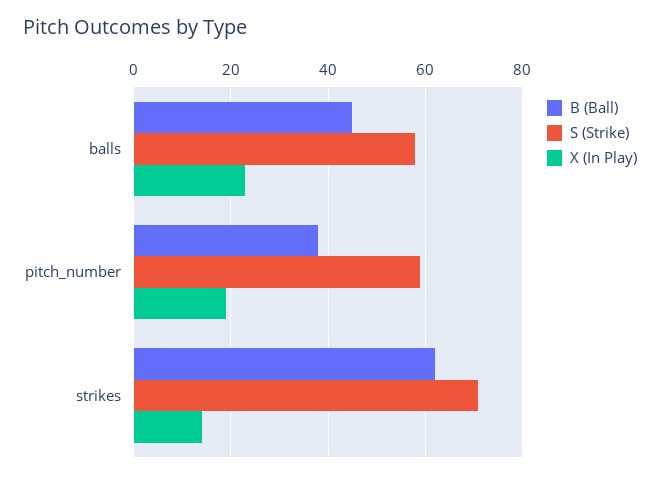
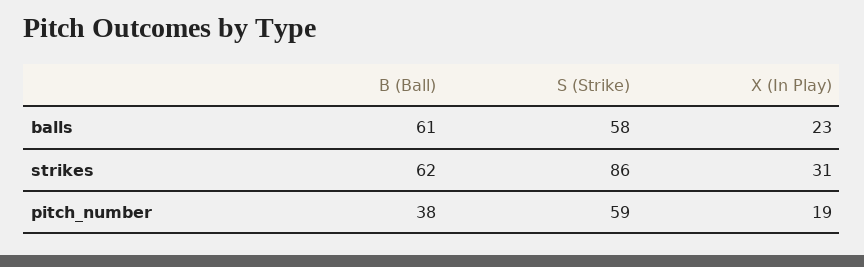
B (Ball), balls: 45 -> 61
S (Strike), strikes: 70 -> 86
X (In Play), strikes: 15 -> 31

